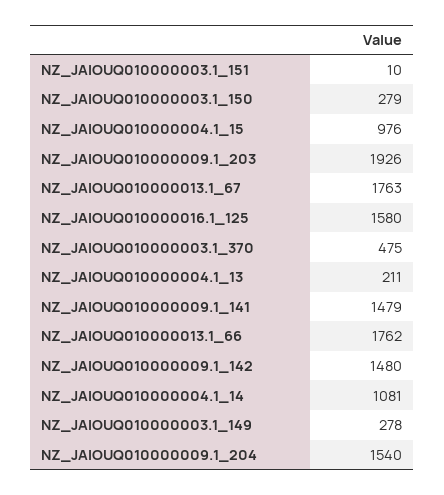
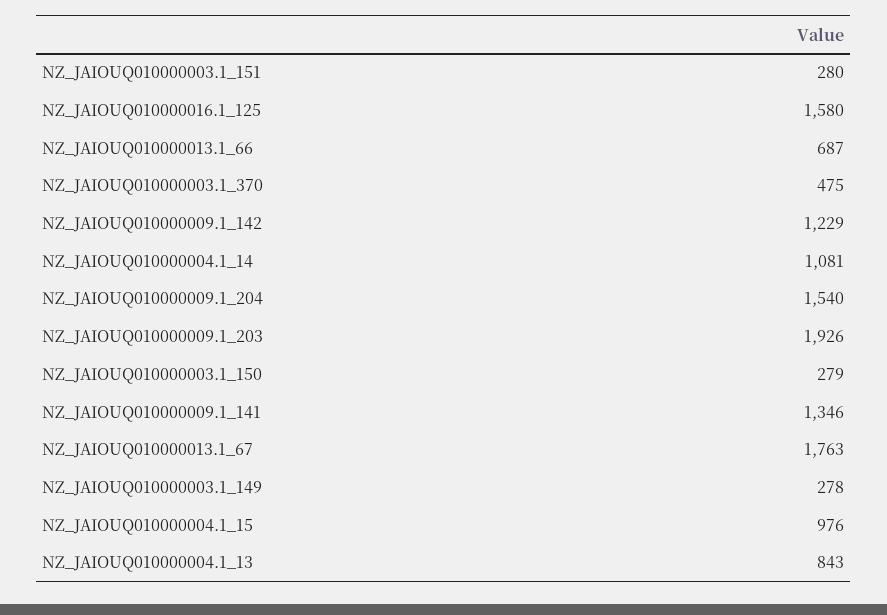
NZ_JAIOUQ010000003.1_151: 10 -> 280
NZ_JAIOUQ010000004.1_13: 211 -> 843
NZ_JAIOUQ010000009.1_141: 1479 -> 1346
NZ_JAIOUQ010000013.1_66: 1762 -> 687
NZ_JAIOUQ010000009.1_142: 1480 -> 1229

